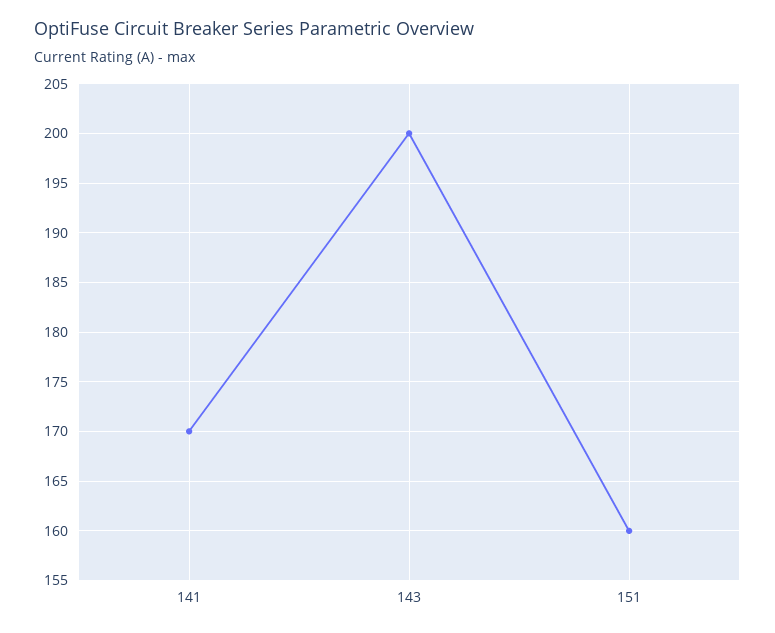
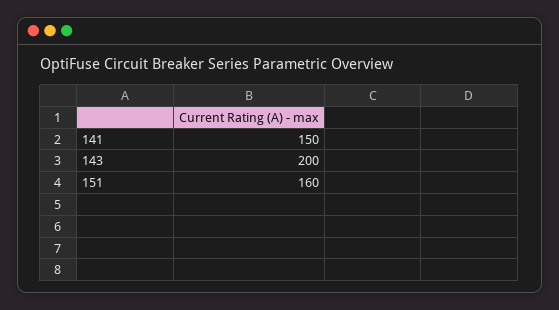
141: 170 -> 150

